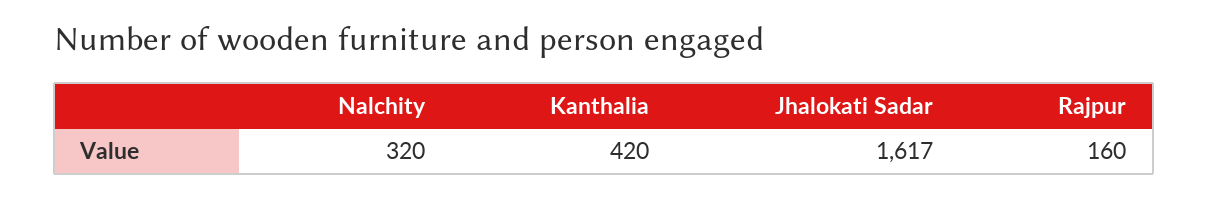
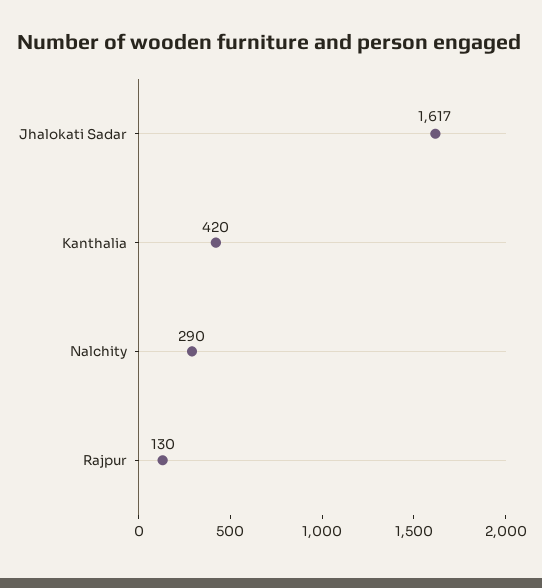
Nalchity: 320 -> 290
Rajpur: 160 -> 130

